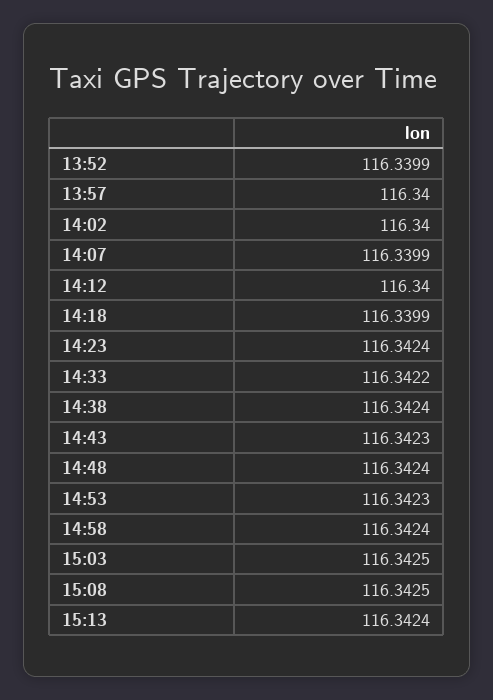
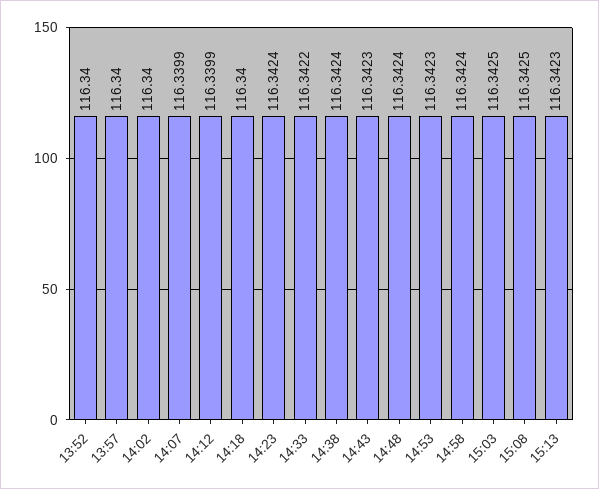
13:52: 116.3399 -> 116.34
14:12: 116.34 -> 116.3399
14:18: 116.3399 -> 116.34
15:13: 116.3424 -> 116.3423

